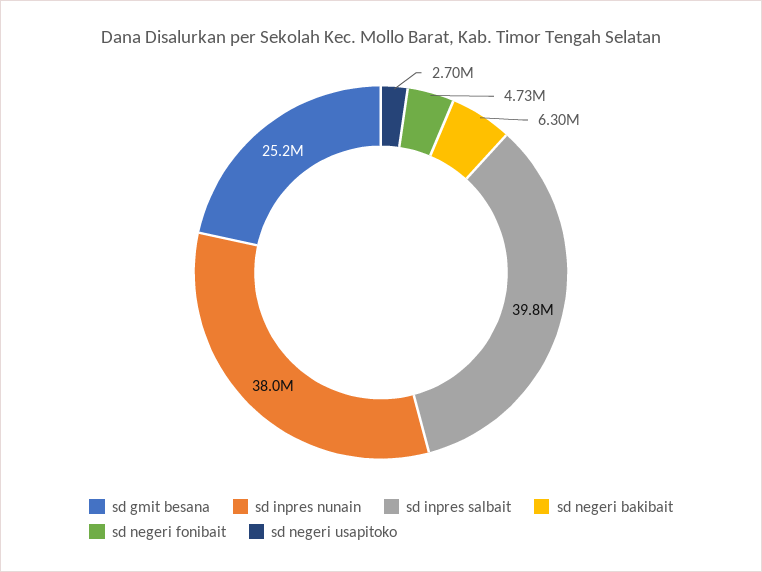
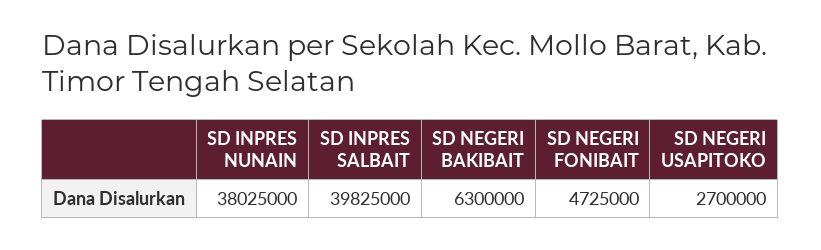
sd gmit besana: 25200000 -> none

